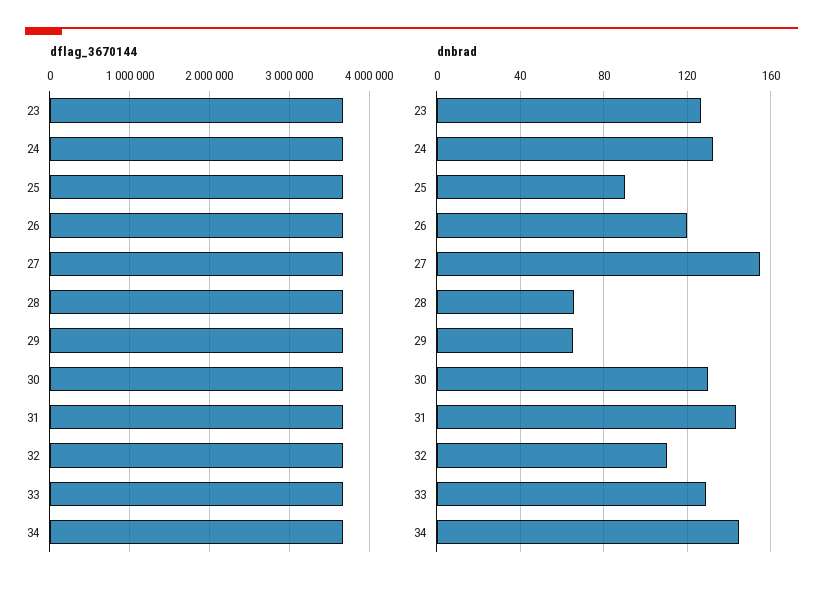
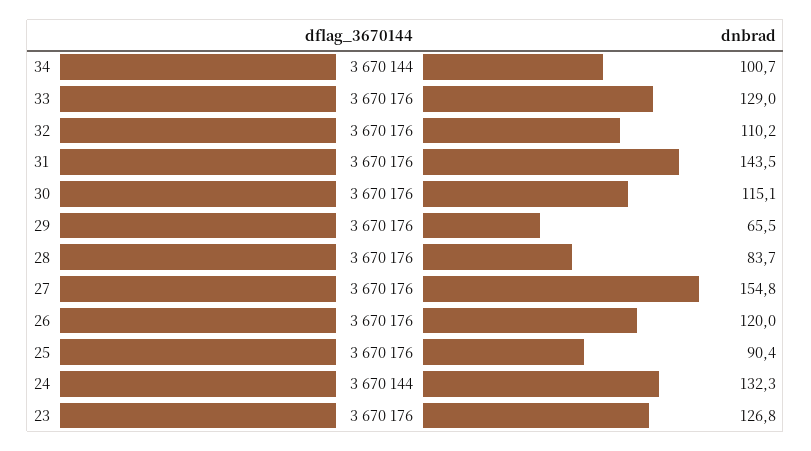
dnbrad, 28: 65 -> 83.7
dnbrad, 30: 130 -> 115.1
dnbrad, 34: 145 -> 100.7

